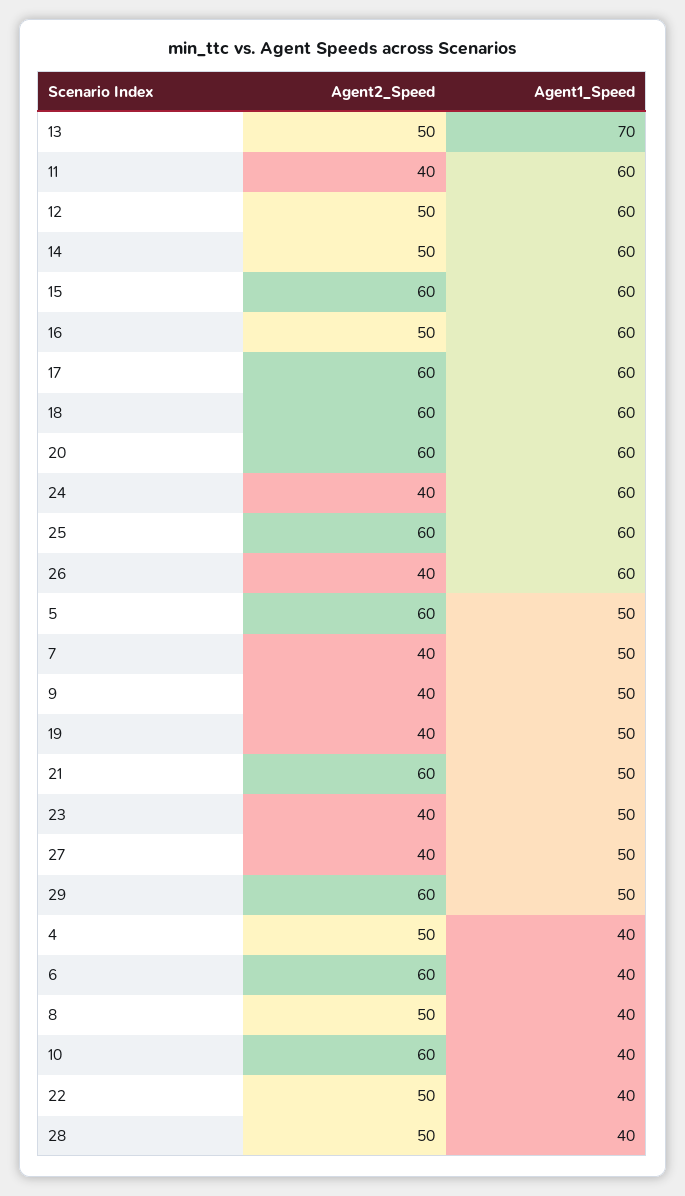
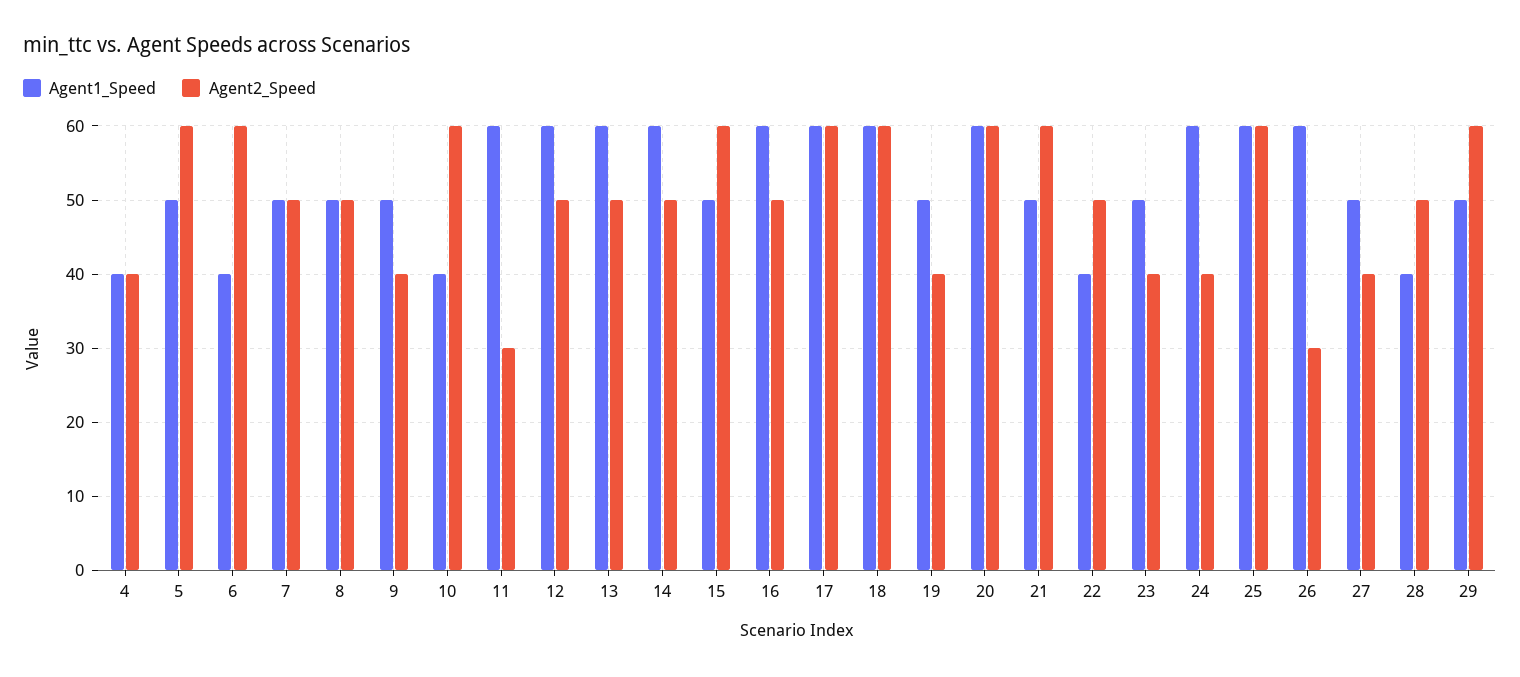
Agent1_Speed, 13: 70 -> 60
Agent2_Speed, 11: 40 -> 30
Agent1_Speed, 15: 60 -> 50
Agent2_Speed, 26: 40 -> 30
Agent2_Speed, 7: 40 -> 50
Agent2_Speed, 4: 50 -> 40
Agent1_Speed, 8: 40 -> 50

